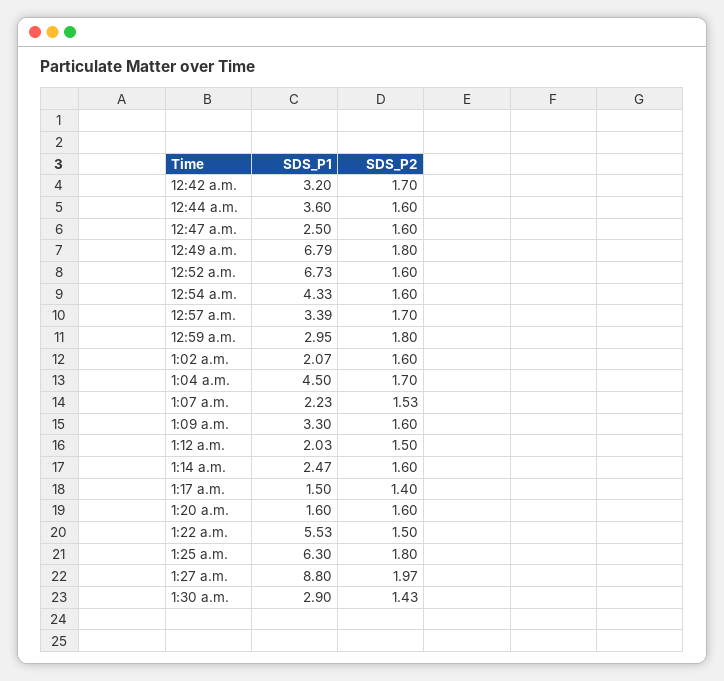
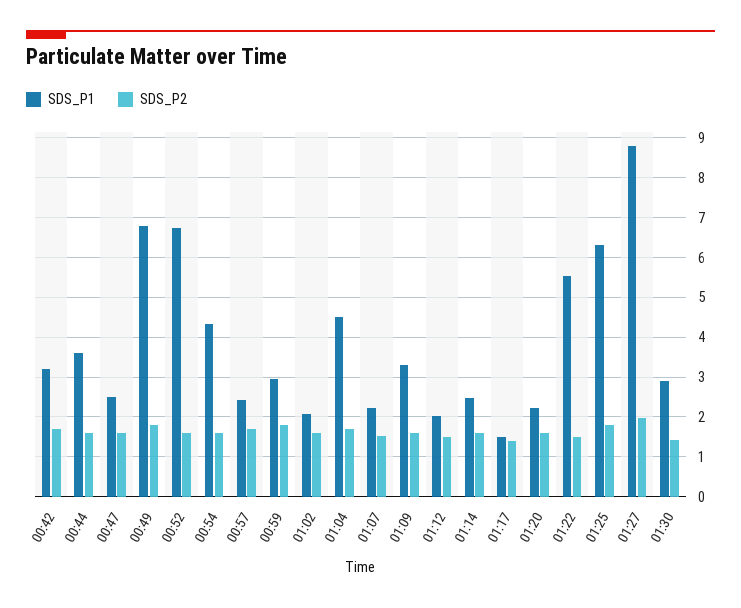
SDS_P1, 12:57 a.m.: 3.39 -> 2.4
SDS_P1, 1:20 a.m.: 1.6 -> 2.2

